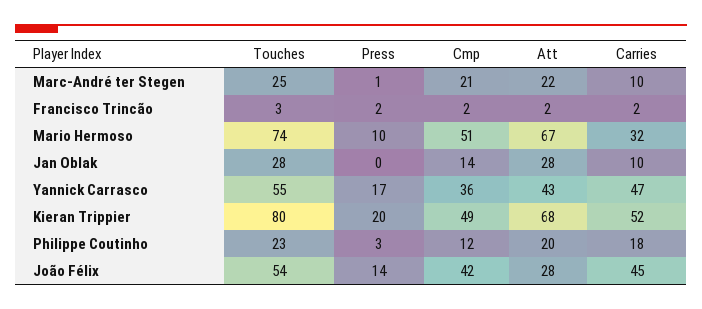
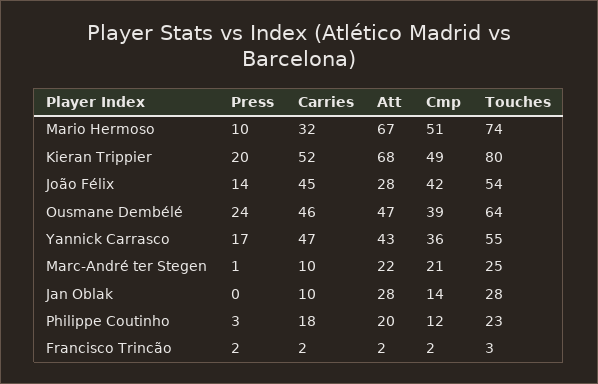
Press, Ousmane Dembélé: none -> 24
Carries, Ousmane Dembélé: none -> 46
Att, Ousmane Dembélé: none -> 47
Cmp, Ousmane Dembélé: none -> 39
Touches, Ousmane Dembélé: none -> 64

